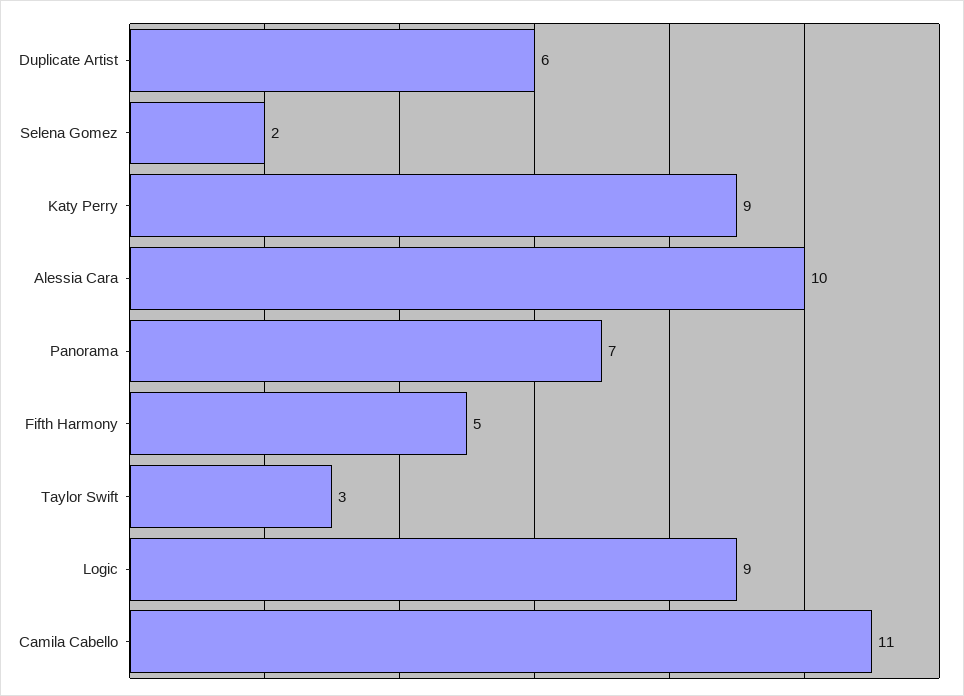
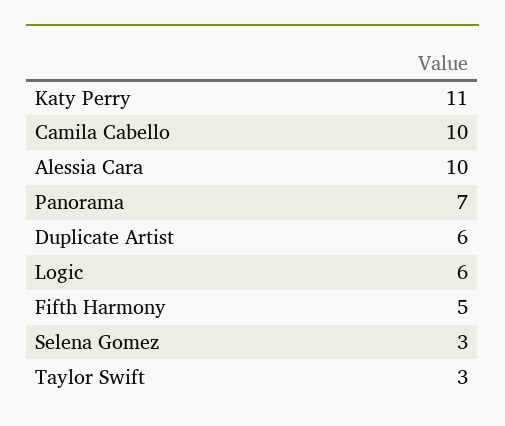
Selena Gomez: 2 -> 3
Katy Perry: 9 -> 11
Logic: 9 -> 6
Camila Cabello: 11 -> 10

